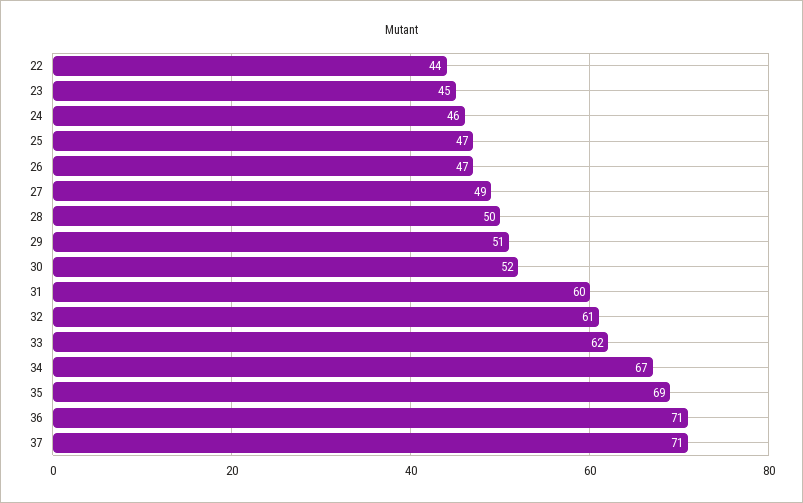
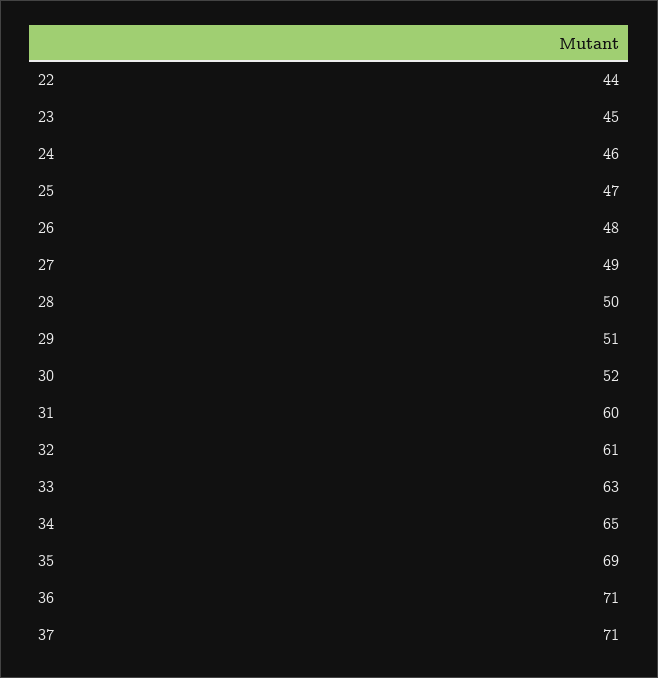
26: 47 -> 48
33: 62 -> 63
34: 67 -> 65

